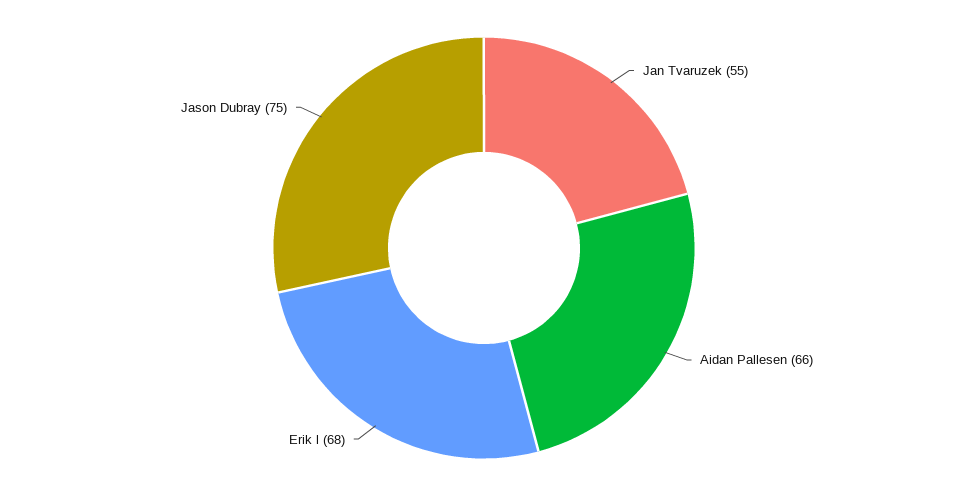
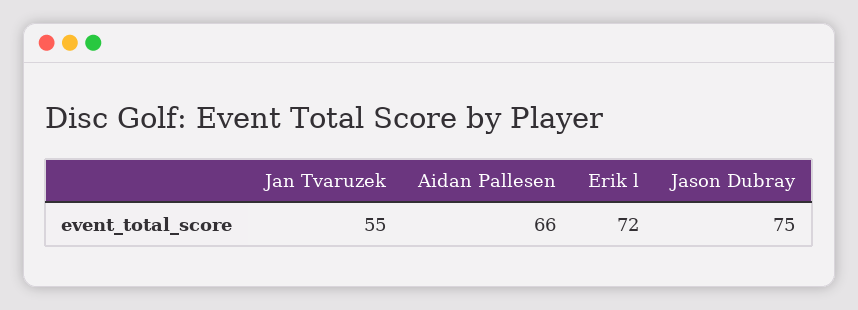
Erik l: 68 -> 72

